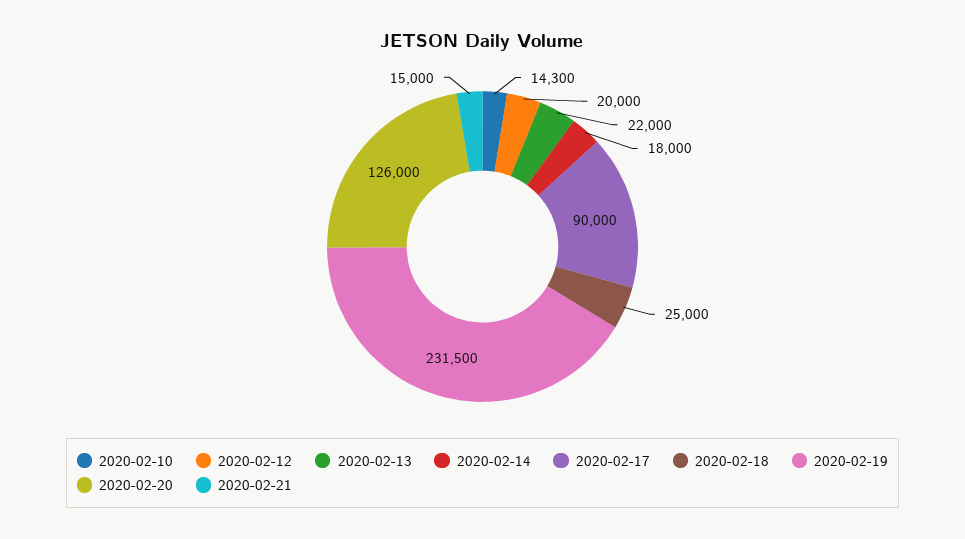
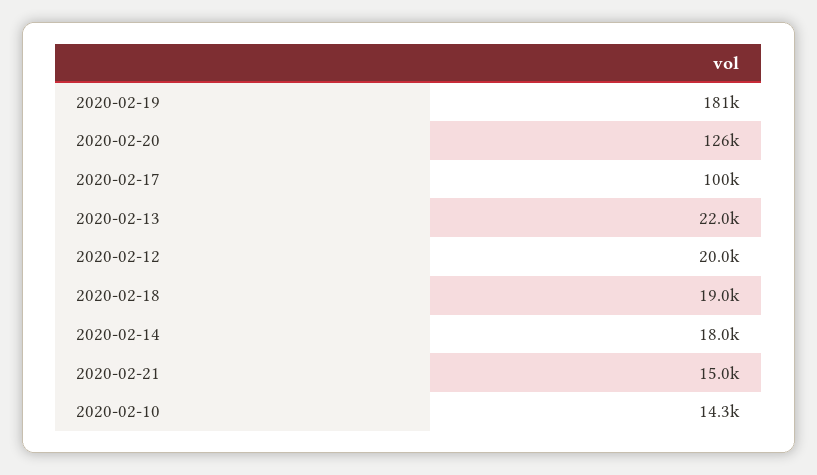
2020-02-17: 90000 -> 100000
2020-02-18: 25000 -> 19000
2020-02-19: 231500 -> 181000

